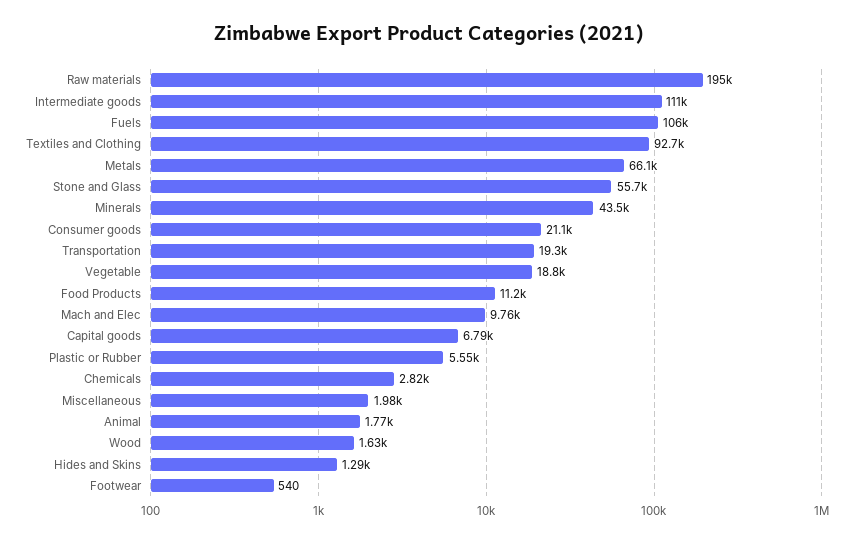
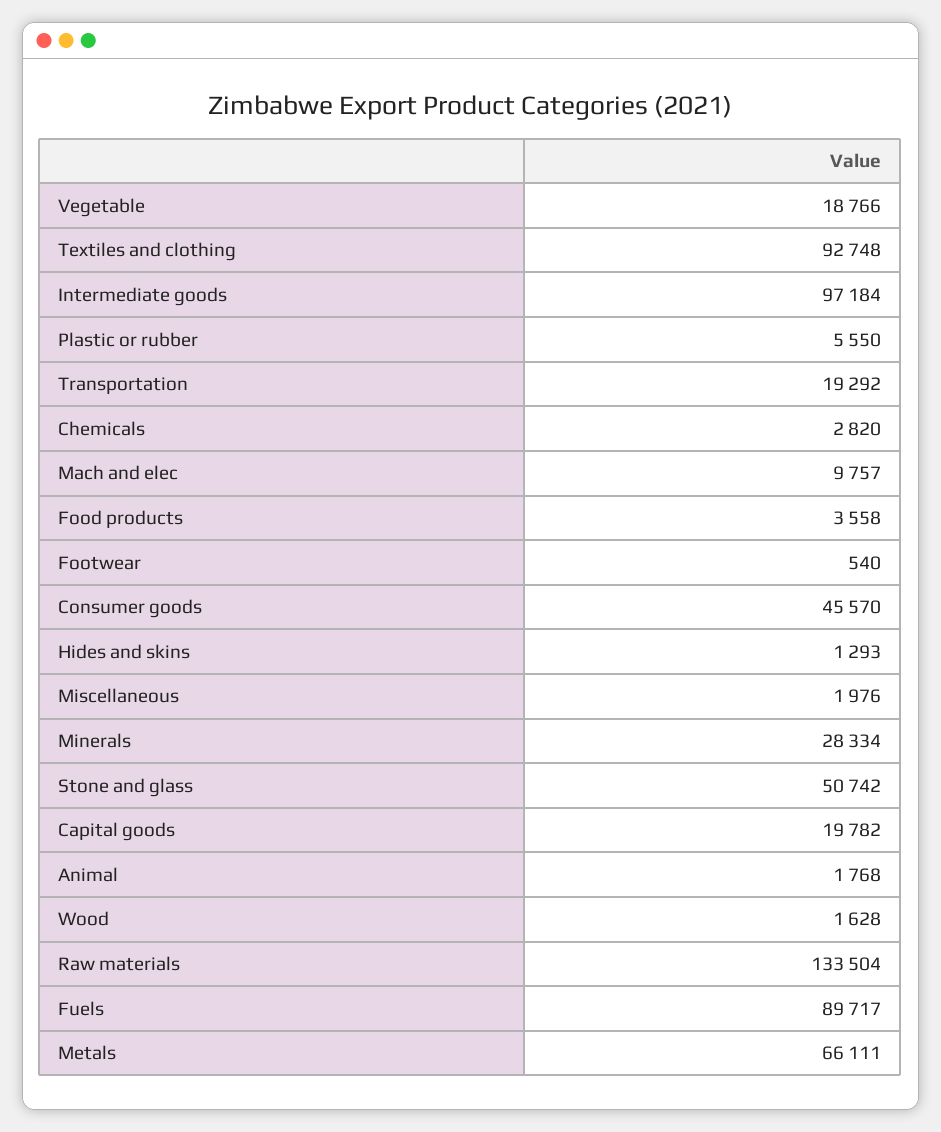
Raw materials: 195000 -> 133504
Intermediate goods: 111000 -> 97184
Fuels: 106000 -> 89717
Stone and Glass: 55700 -> 50742
Minerals: 43500 -> 28334
Consumer goods: 21100 -> 45570
Food Products: 11200 -> 3558
Capital goods: 6790 -> 19782

